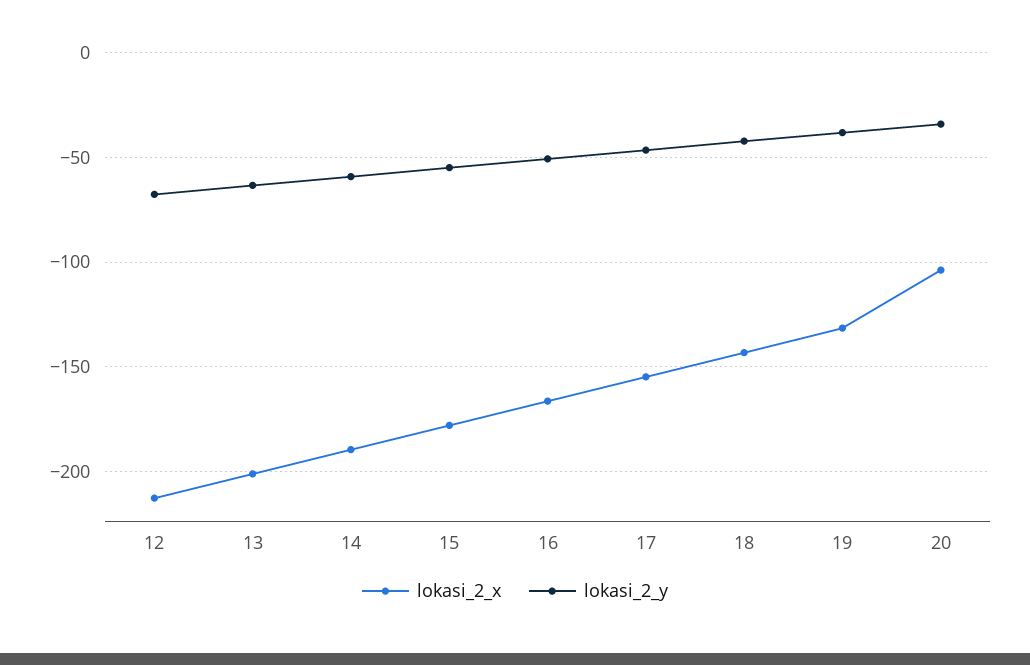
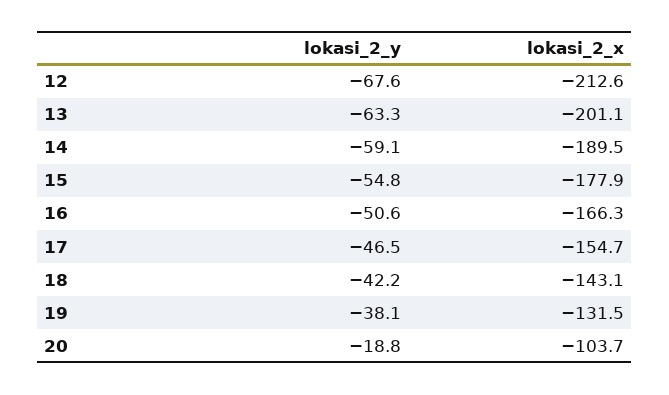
lokasi_2_y, 20: -35 -> -18.8

